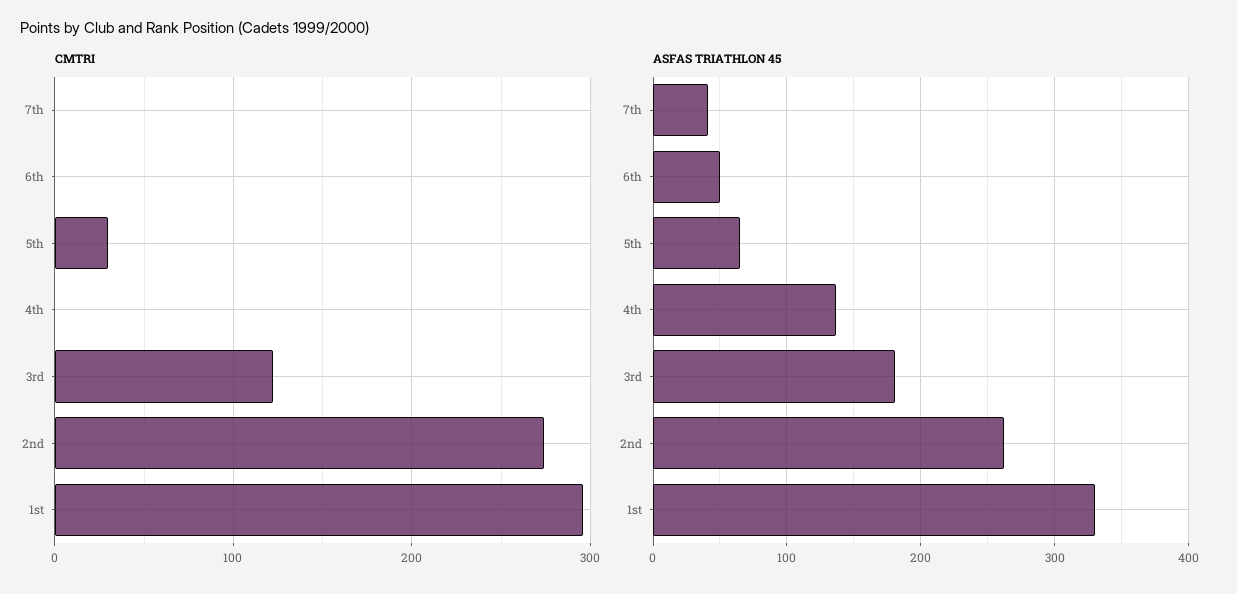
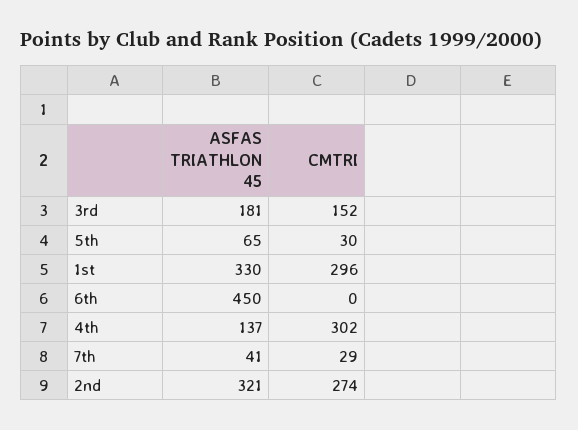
CMTRI, 7th: 0 -> 29
CMTRI, 4th: 0 -> 302
CMTRI, 3rd: 120 -> 152
ASFAS TRIATHLON 45, 6th: 50 -> 450
ASFAS TRIATHLON 45, 2nd: 260 -> 321

